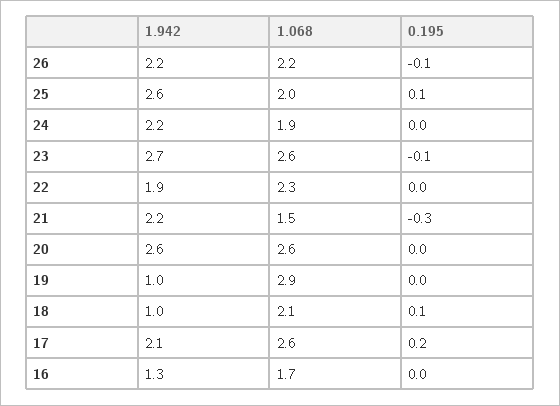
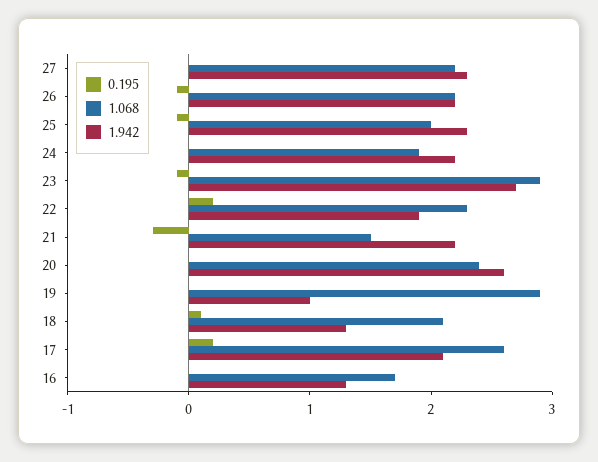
1.942, 25: 2.6 -> 2.3
0.195, 25: 0.1 -> -0.1
1.068, 23: 2.6 -> 2.9
0.195, 22: 0 -> 0.2
1.068, 20: 2.6 -> 2.4
1.942, 18: 1 -> 1.3
0.195, 27: none -> 0
1.068, 27: none -> 2.2
1.942, 27: none -> 2.3

